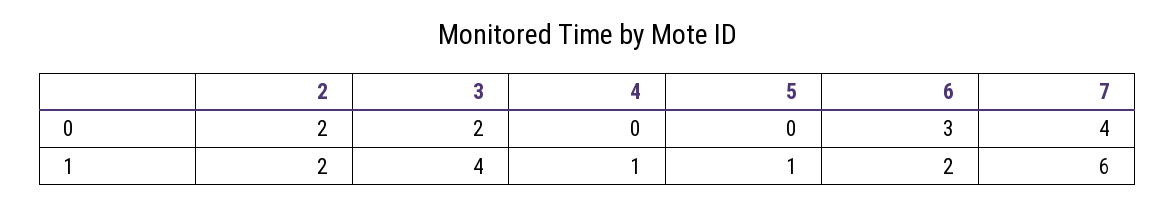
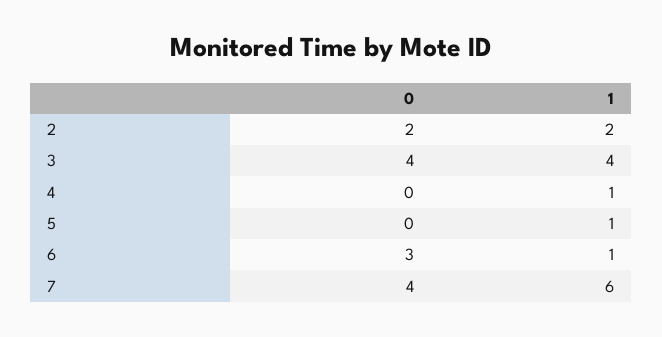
3, 0: 2 -> 4
6, 1: 2 -> 1

